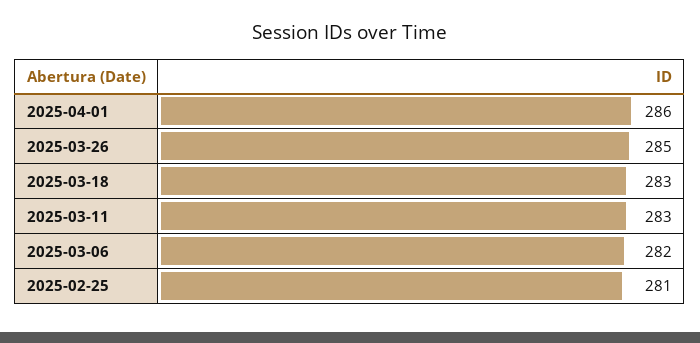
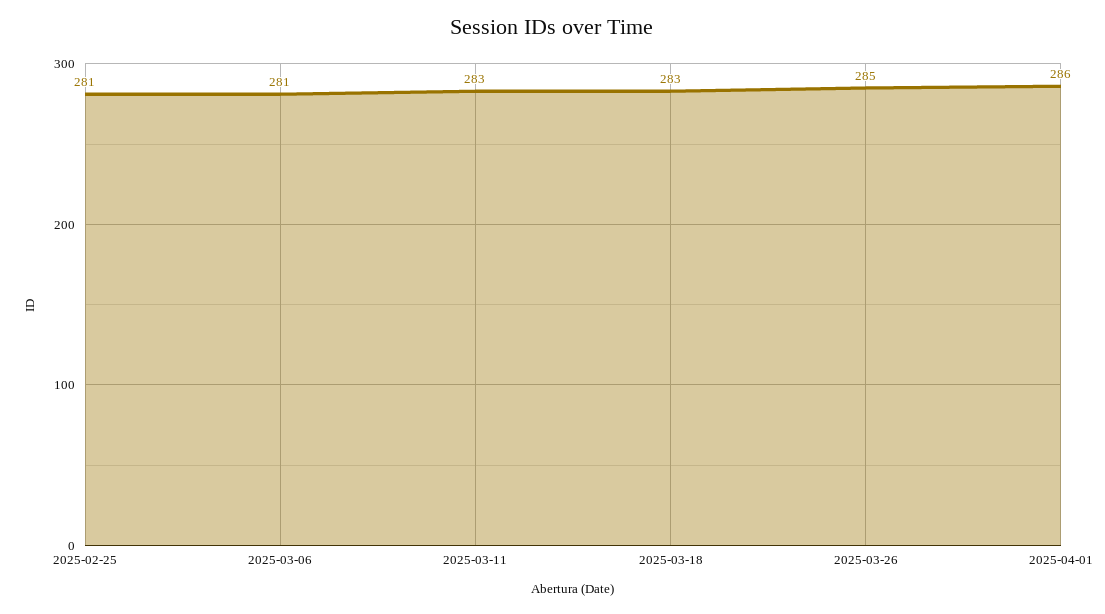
2025-03-06: 282 -> 281

